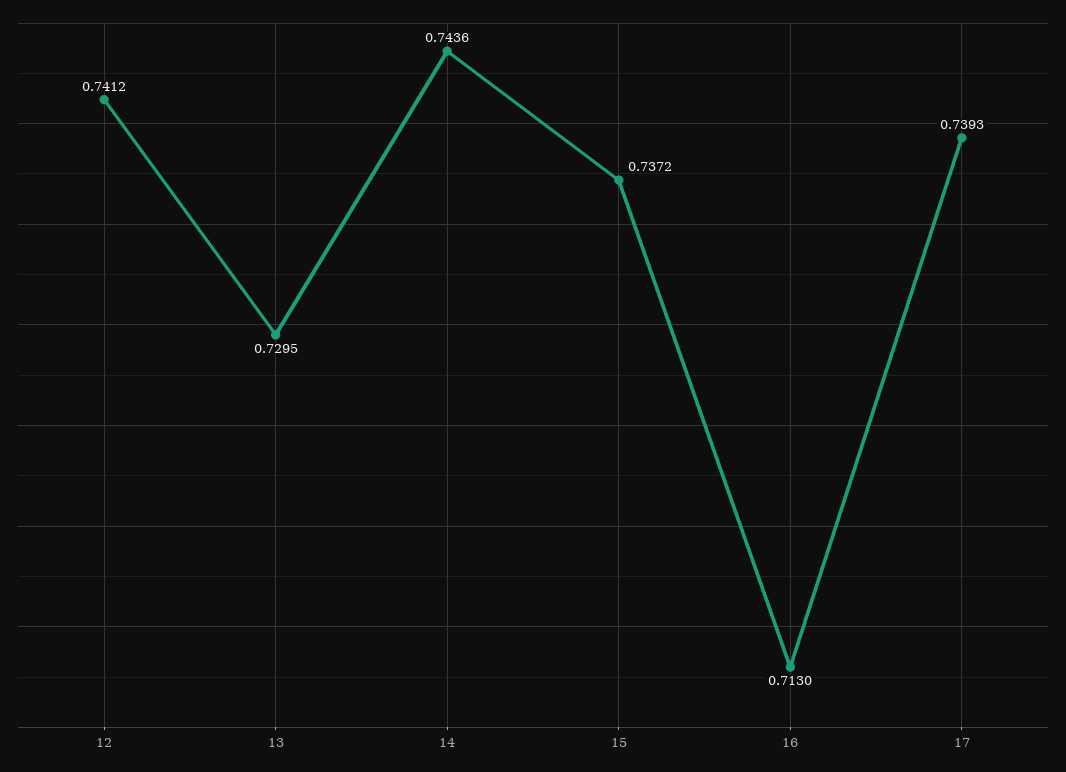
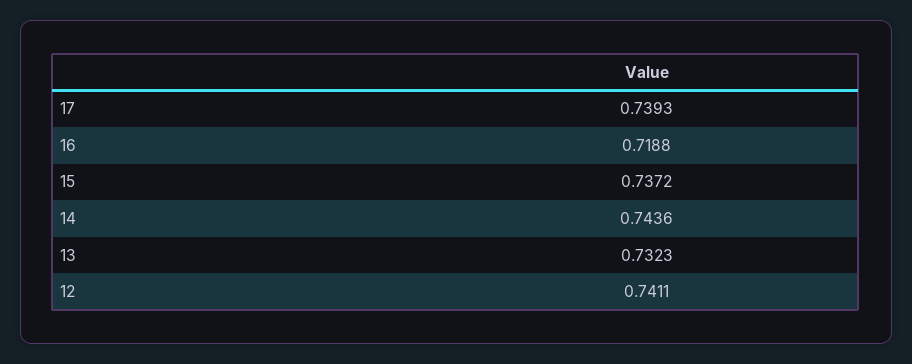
12: 0.7412 -> 0.7411
13: 0.7295 -> 0.7323
16: 0.713 -> 0.7188

